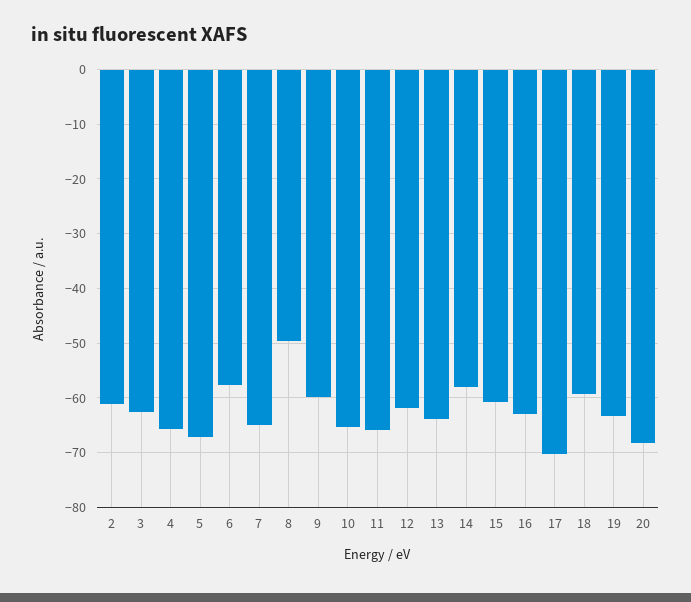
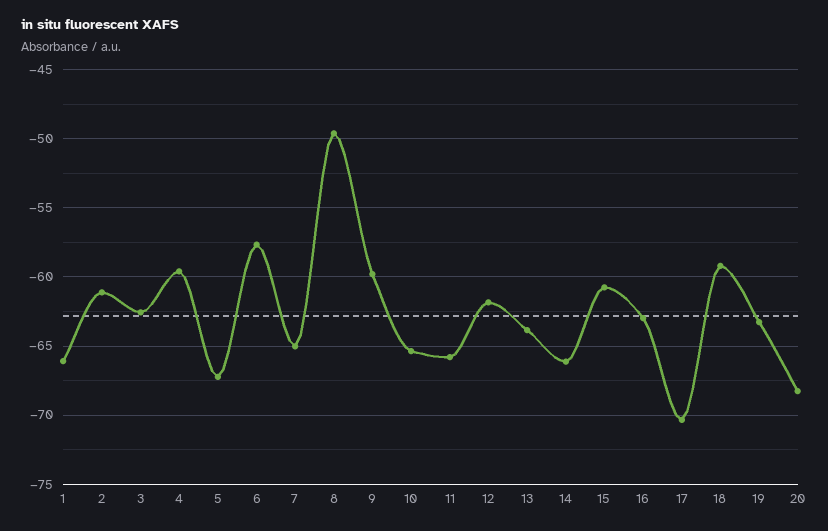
4: -66 -> -59.5
14: -58 -> -66
1: none -> -66

